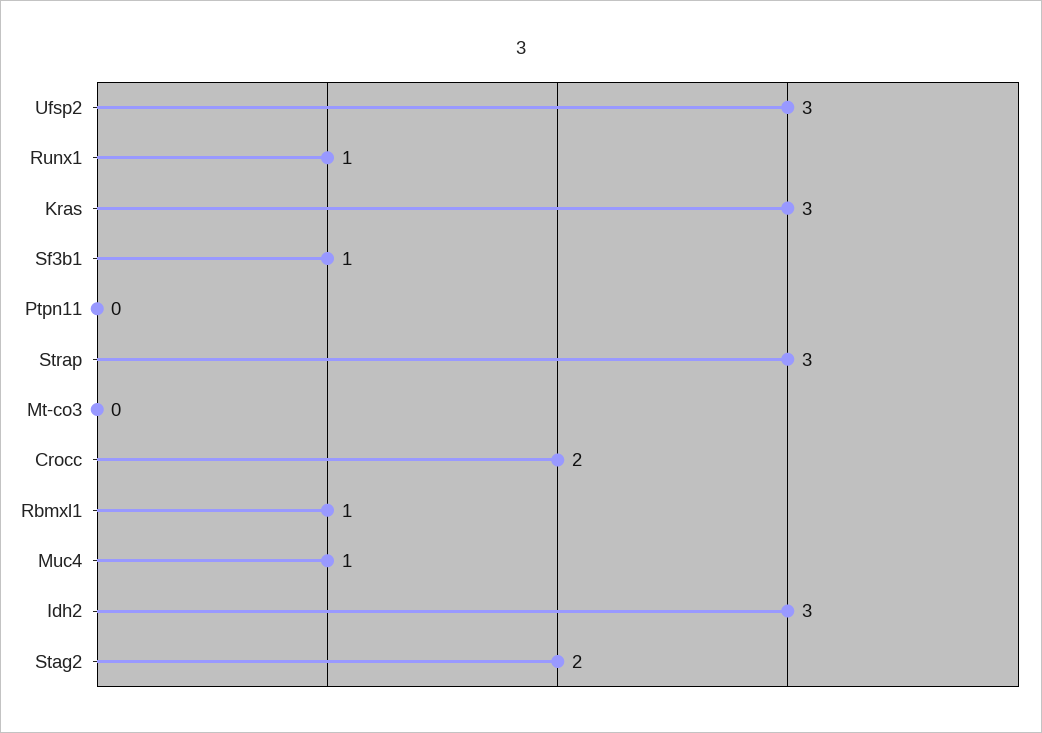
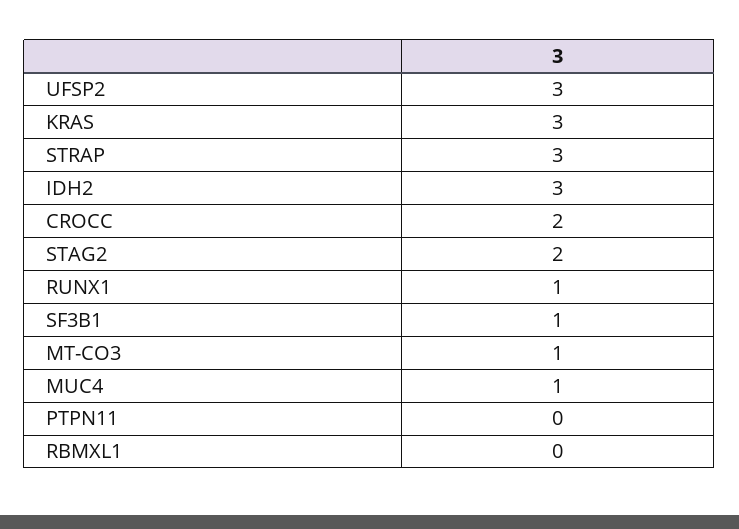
Mt-co3: 0 -> 1
Rbmxl1: 1 -> 0

